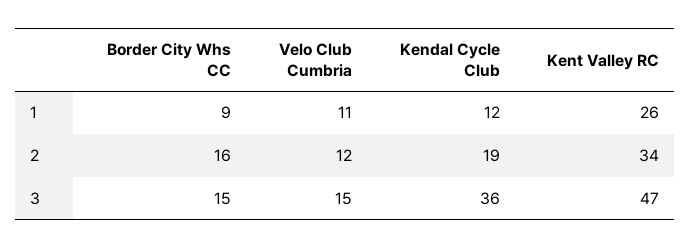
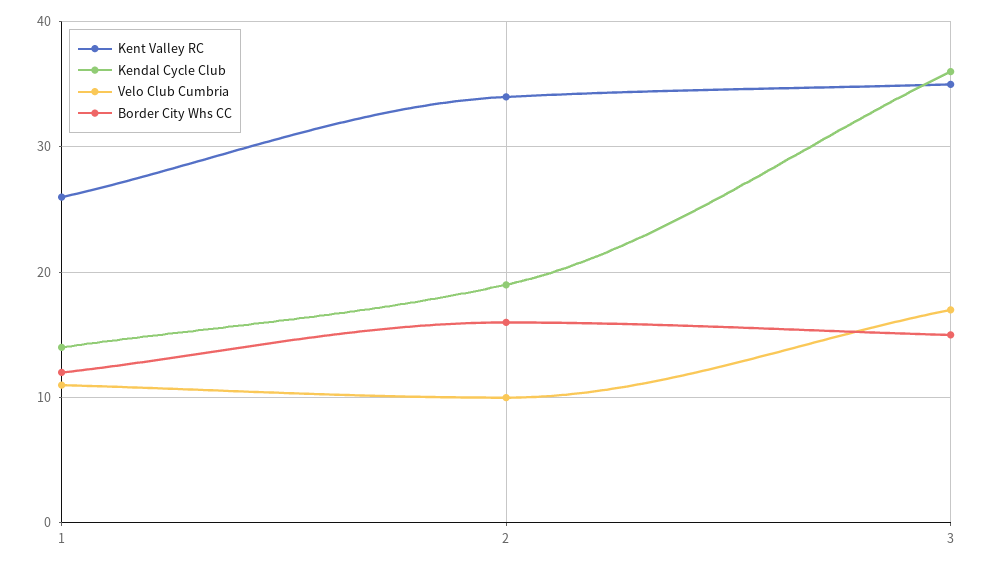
Border City Whs CC, 1: 9 -> 12
Kendal Cycle Club, 1: 12 -> 14
Velo Club Cumbria, 2: 12 -> 10
Velo Club Cumbria, 3: 15 -> 17
Kent Valley RC, 3: 47 -> 35

